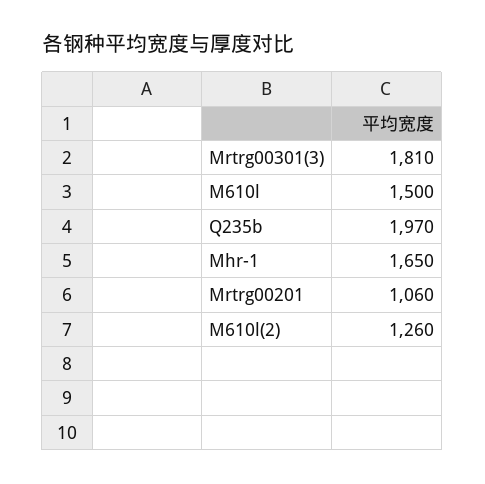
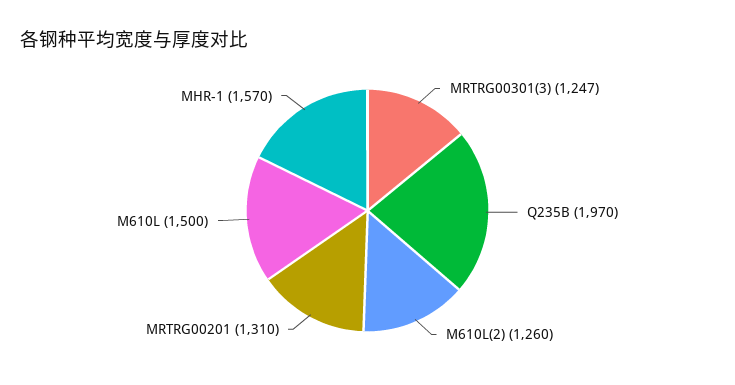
Mrtrg00301(3): 1810 -> 1247
Mhr-1: 1650 -> 1570
Mrtrg00201: 1060 -> 1310

